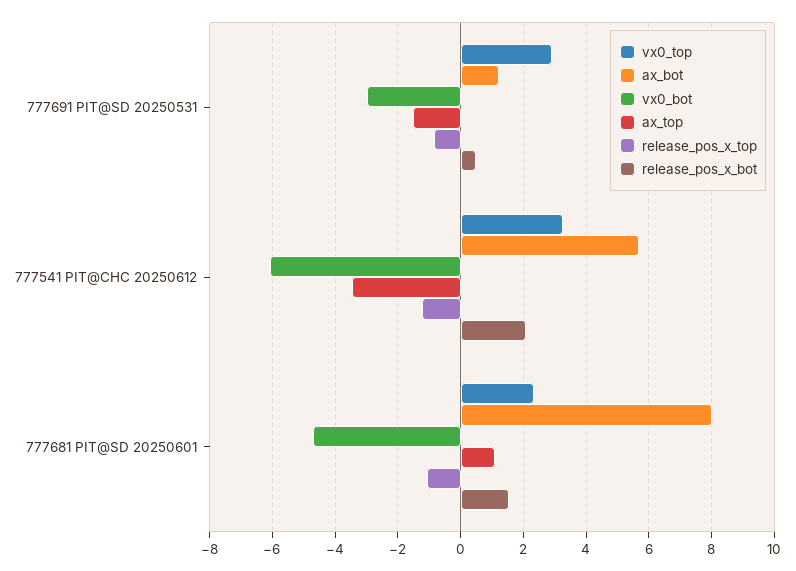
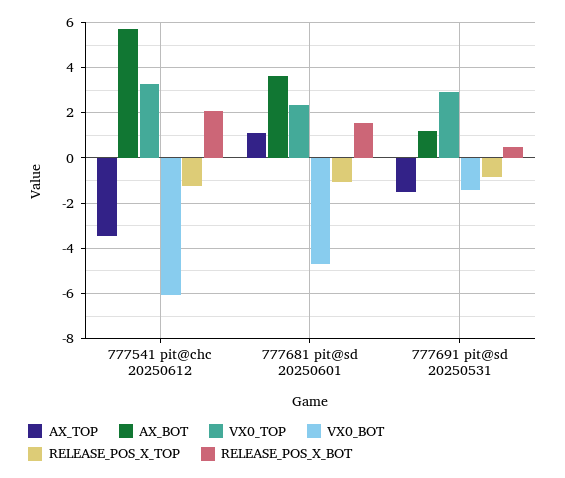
vx0_bot, 777691 PIT@SD 20250531: -3 -> -1.5
ax_bot, 777681 PIT@SD 20250601: 8 -> 3.5

